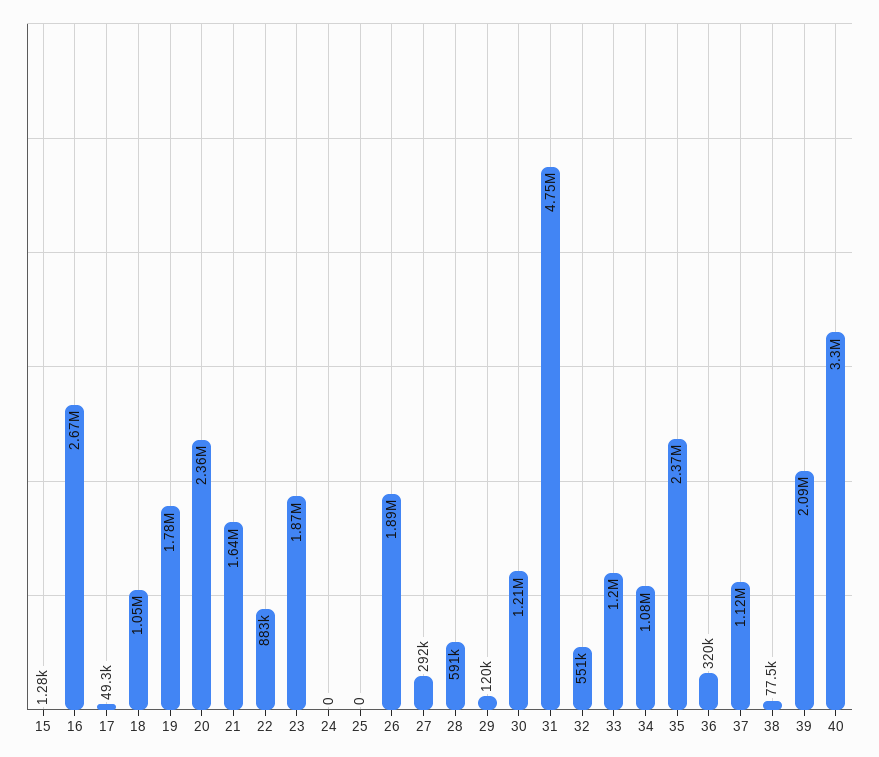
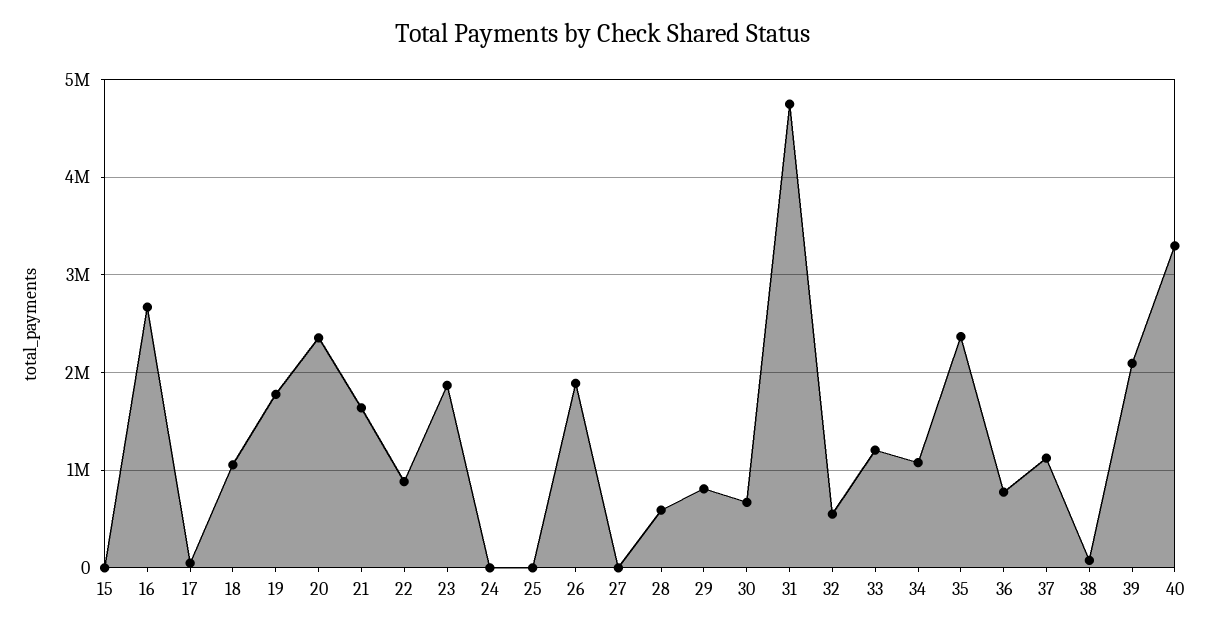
27: 292000 -> 0
29: 120000 -> 800000
30: 1210000 -> 700000
36: 320000 -> 800000

